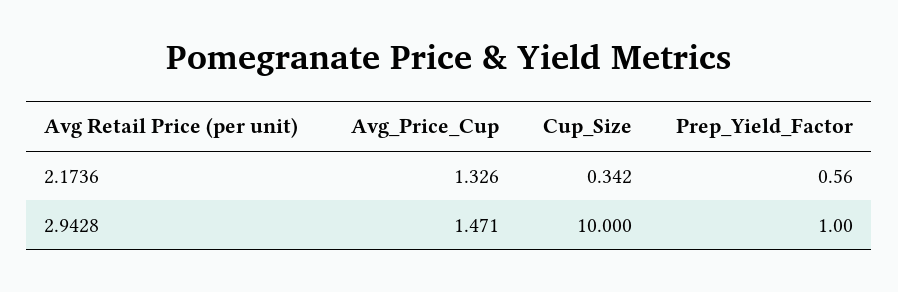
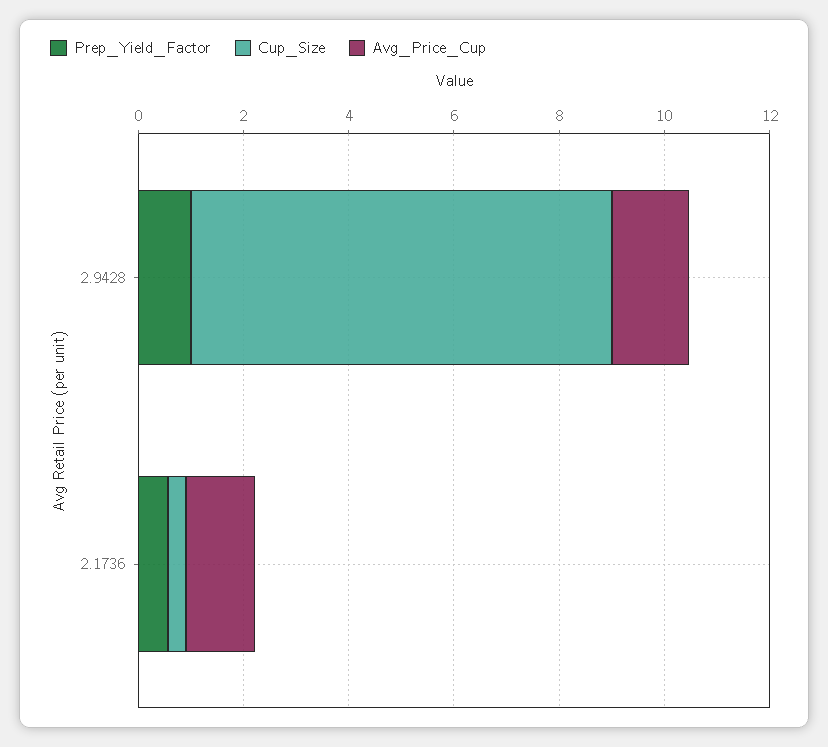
Cup_Size, 2.9428: 10 -> 8

